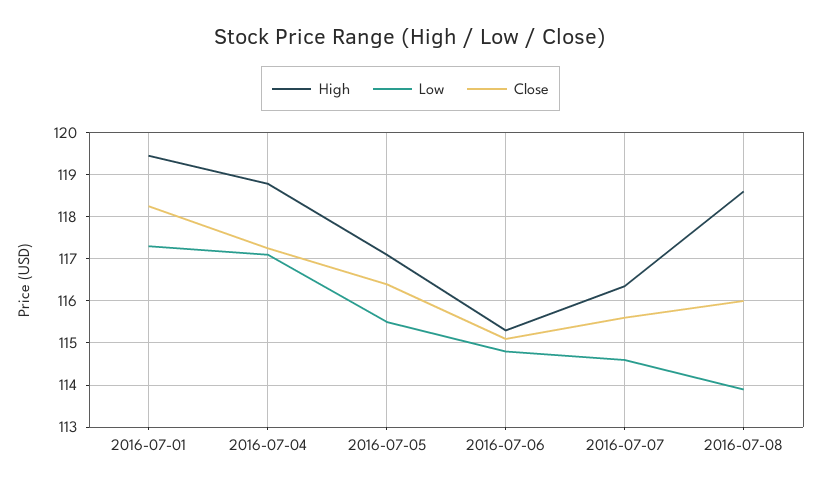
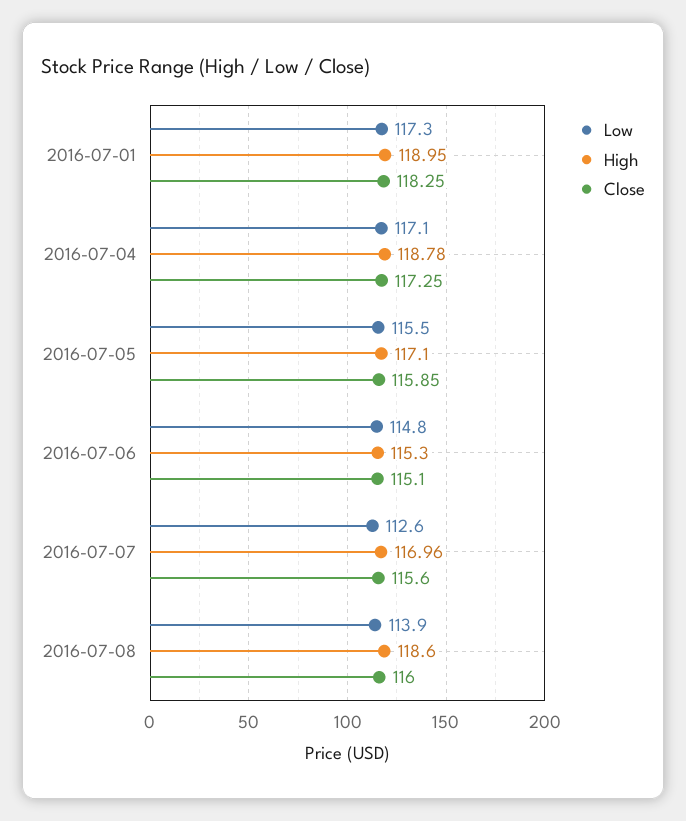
High, 2016-07-01: 119.4 -> 118.95
Close, 2016-07-05: 116.4 -> 115.85
High, 2016-07-07: 116.4 -> 116.96
Low, 2016-07-07: 114.6 -> 112.6

